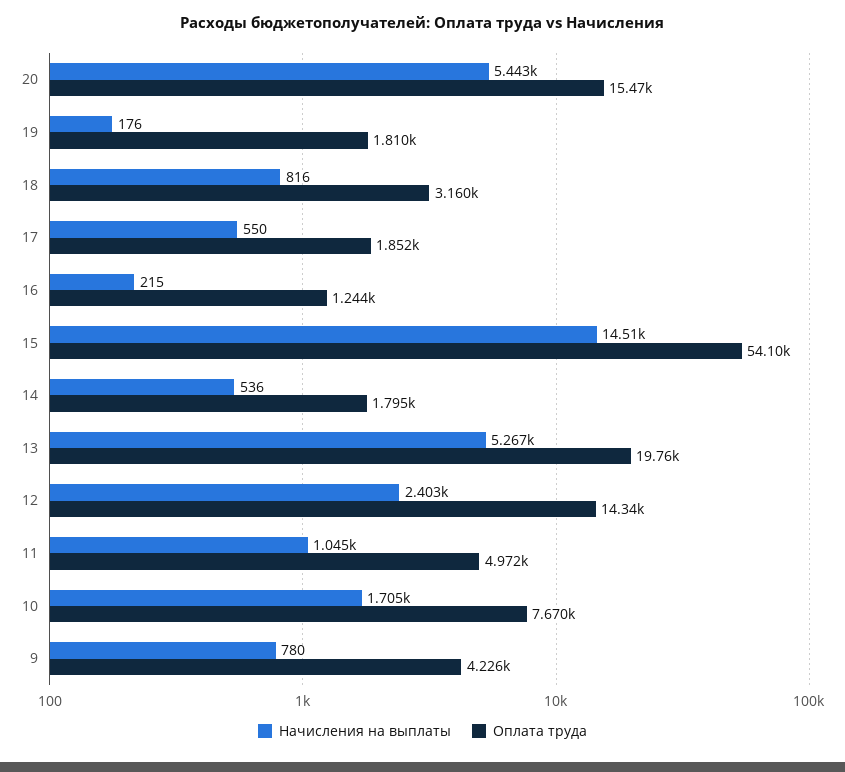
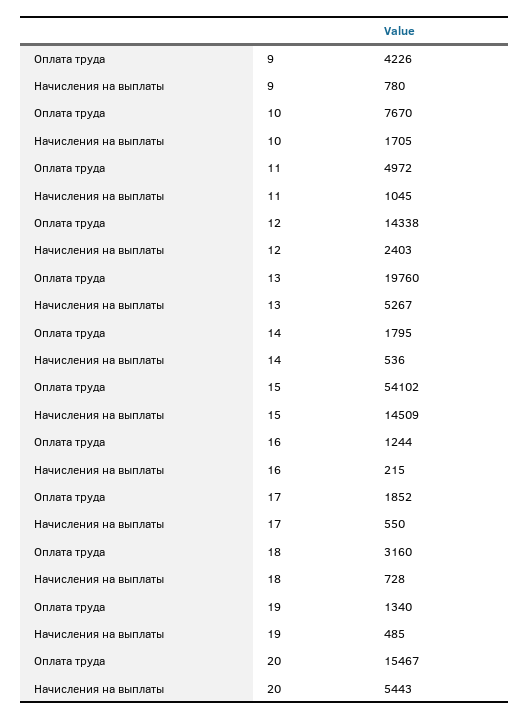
Начисления на выплаты, 19: 176 -> 485
Оплата труда, 19: 1810 -> 1340
Начисления на выплаты, 18: 816 -> 728

